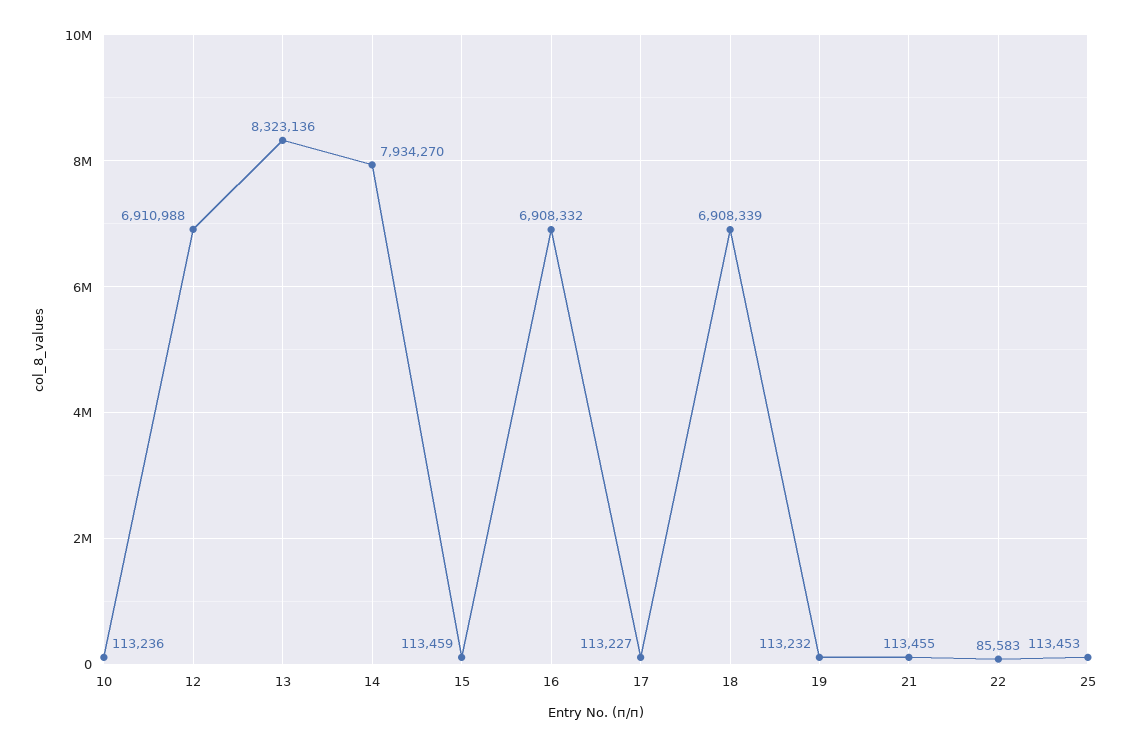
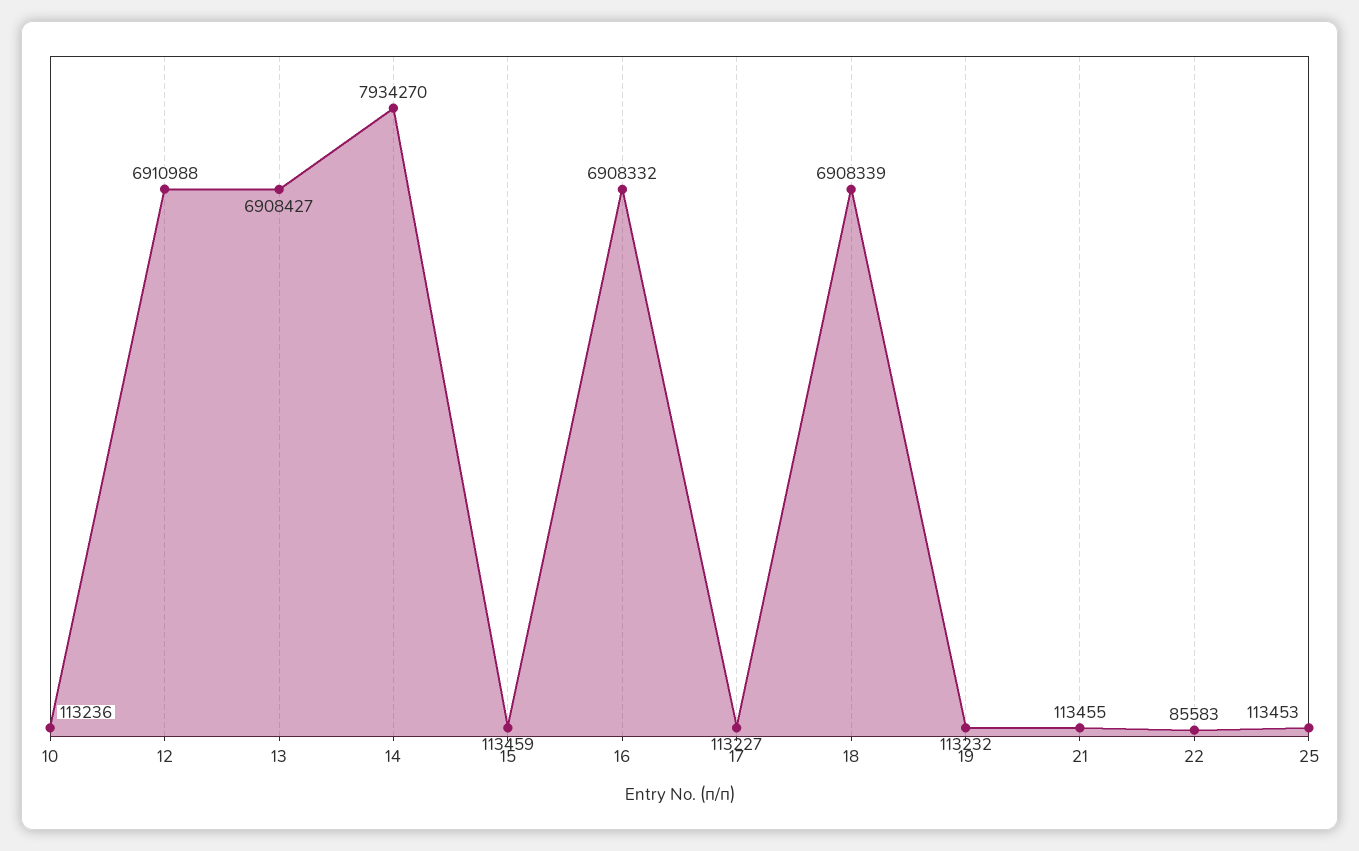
13: 8323136 -> 6908427

